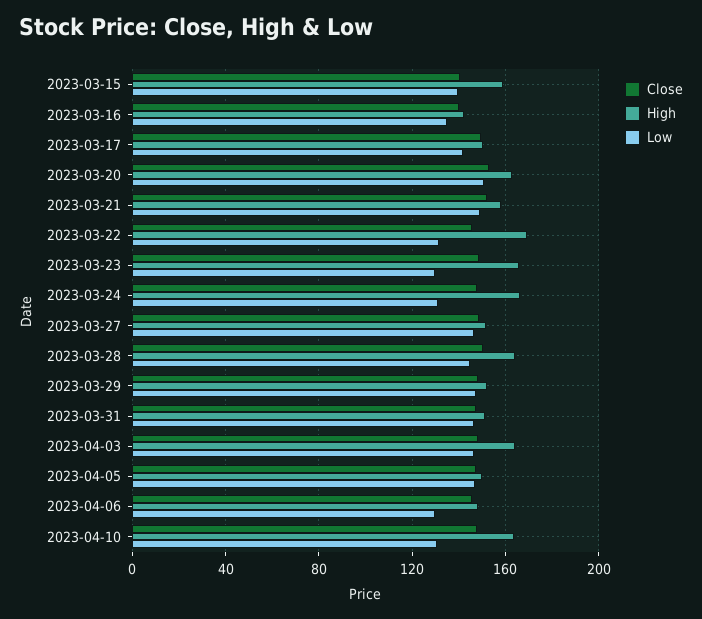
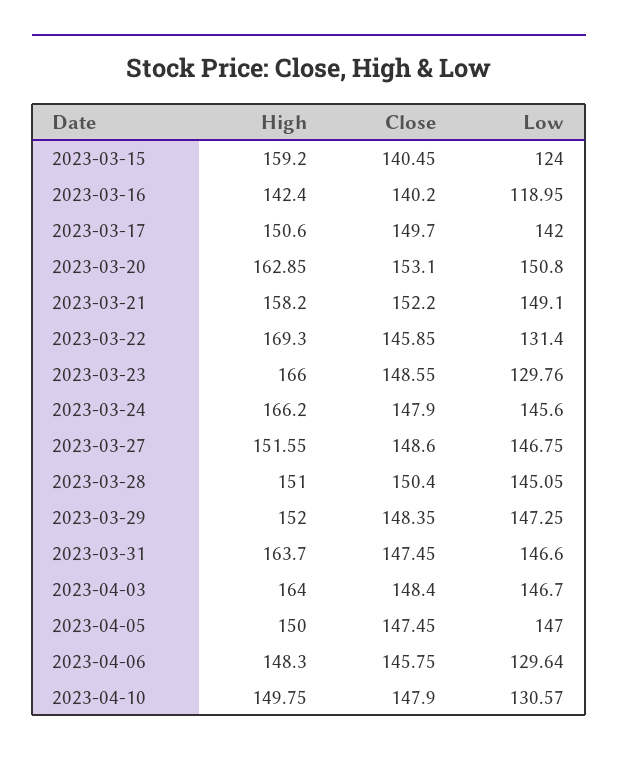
Low, 2023-03-15: 140 -> 124
Low, 2023-03-16: 135 -> 118.95
Low, 2023-03-24: 130 -> 145.6
High, 2023-03-28: 165 -> 151
High, 2023-03-31: 150 -> 163.7
High, 2023-04-10: 165 -> 149.75

